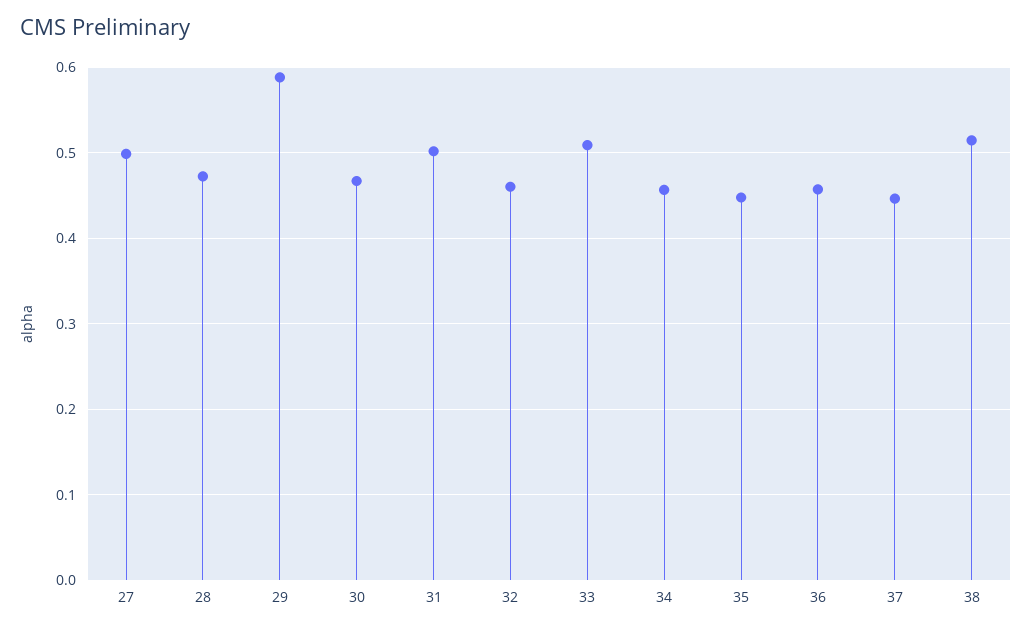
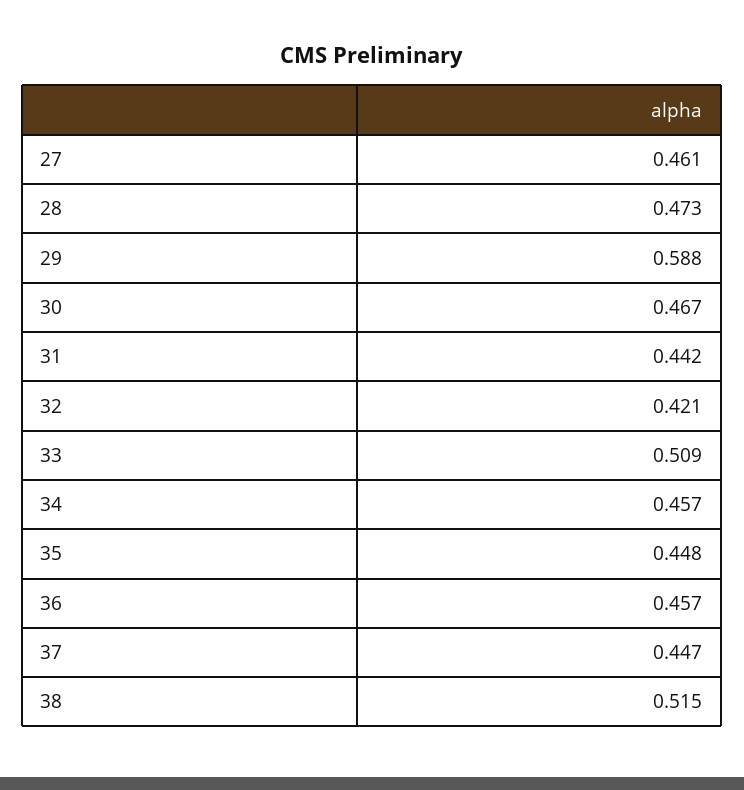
27: 0.5 -> 0.461
31: 0.5 -> 0.442
32: 0.46 -> 0.421

